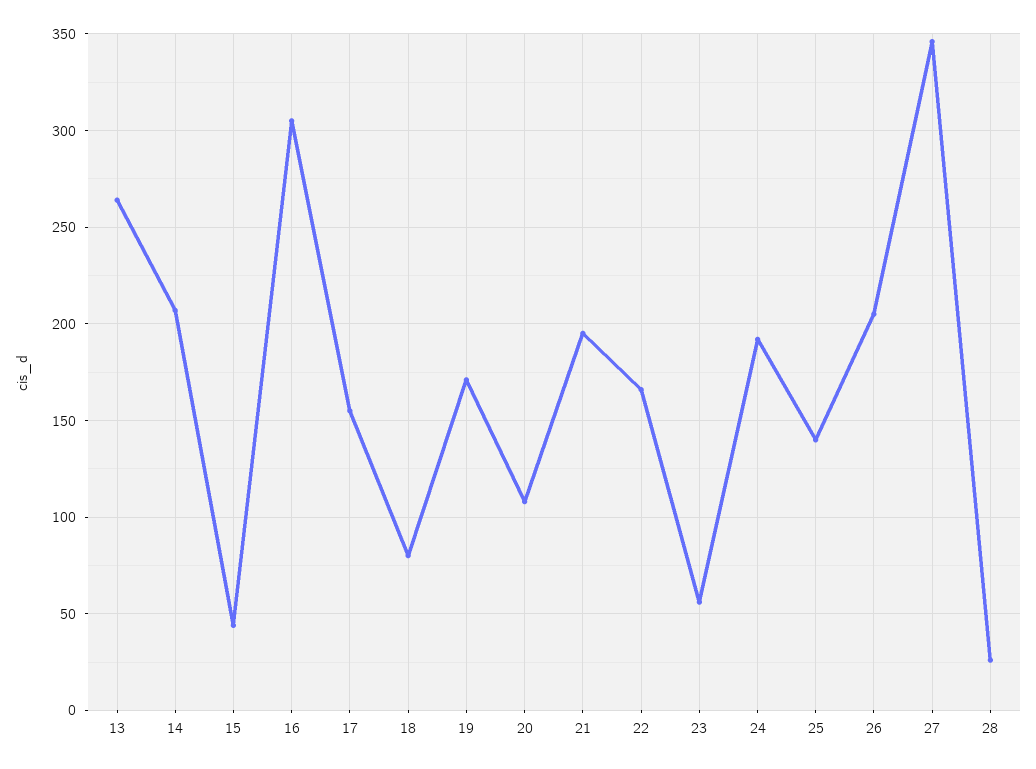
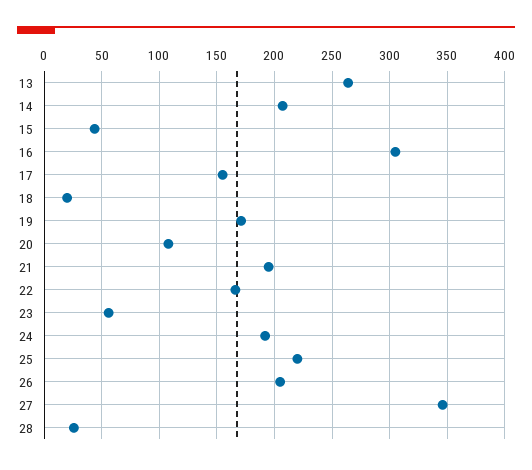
18: 80 -> 20
25: 140 -> 220

